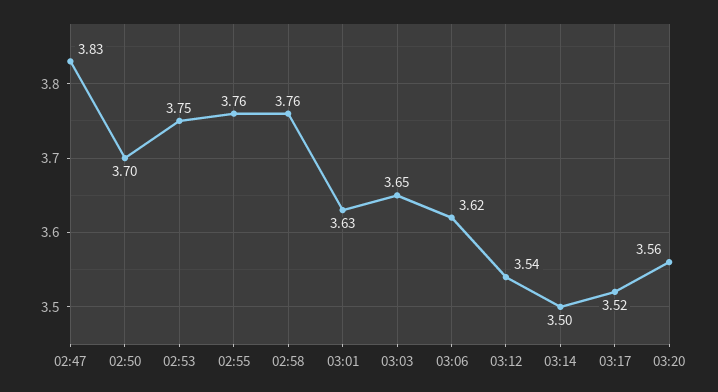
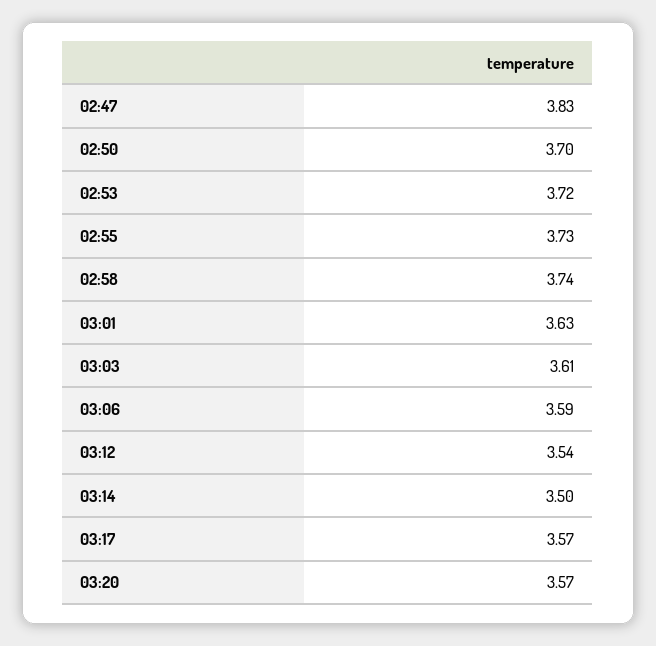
02:53: 3.75 -> 3.72
02:55: 3.76 -> 3.73
02:58: 3.76 -> 3.74
03:03: 3.65 -> 3.61
03:06: 3.62 -> 3.59
03:17: 3.52 -> 3.57
03:20: 3.56 -> 3.57

